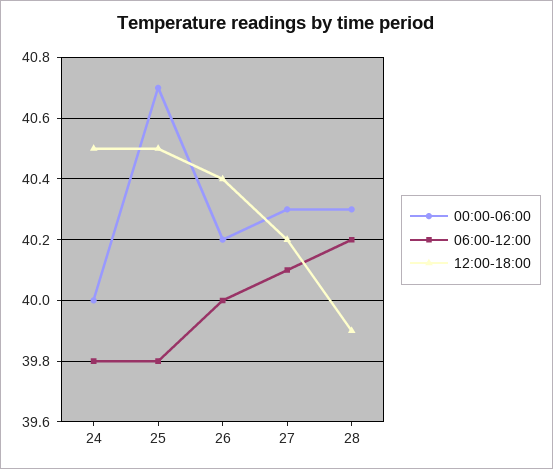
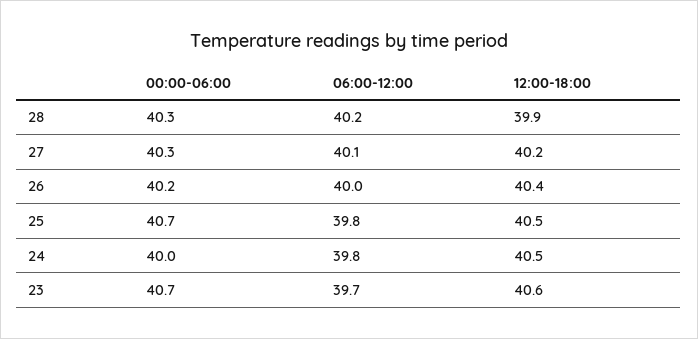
00:00-06:00, 23: none -> 40.7
06:00-12:00, 23: none -> 39.7
12:00-18:00, 23: none -> 40.6

